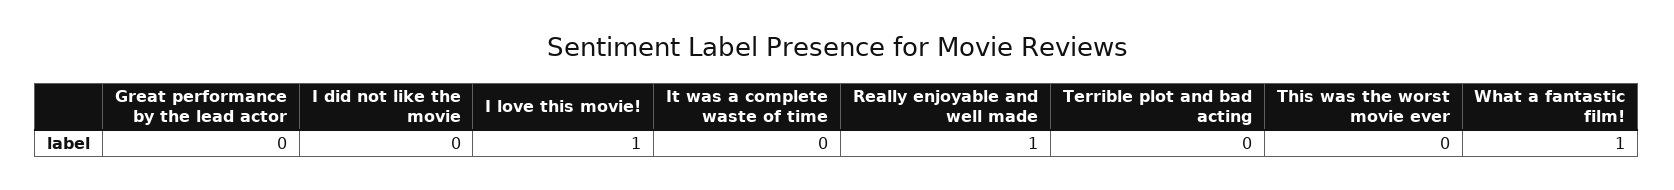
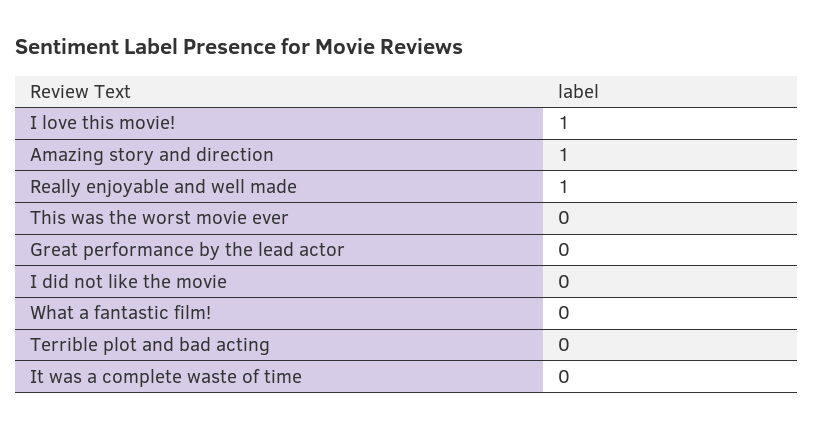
What a fantastic film!: 1 -> 0
Amazing story and direction: none -> 1

